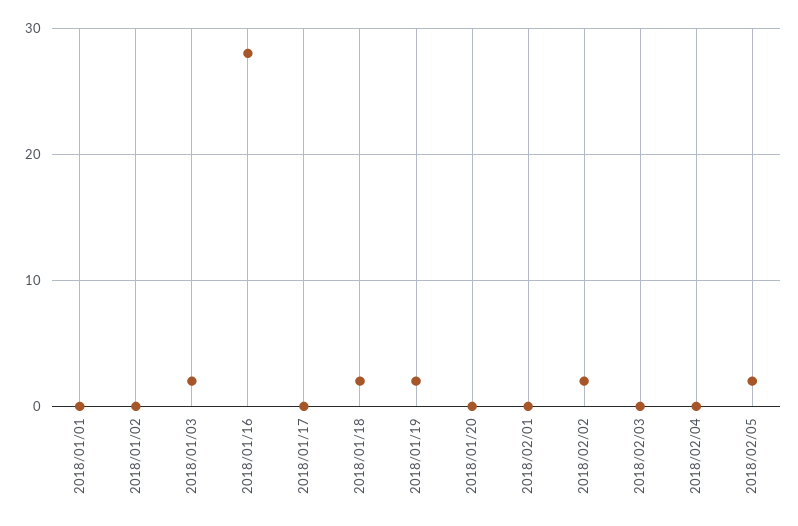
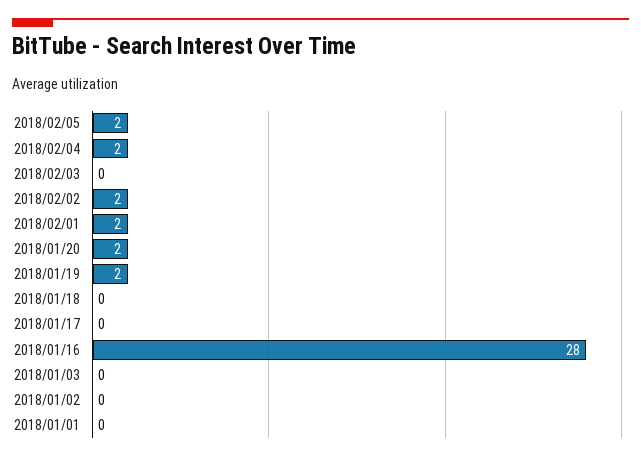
2018/01/03: 2 -> 0
2018/01/18: 2 -> 0
2018/01/20: 0 -> 2
2018/02/01: 0 -> 2
2018/02/04: 0 -> 2

